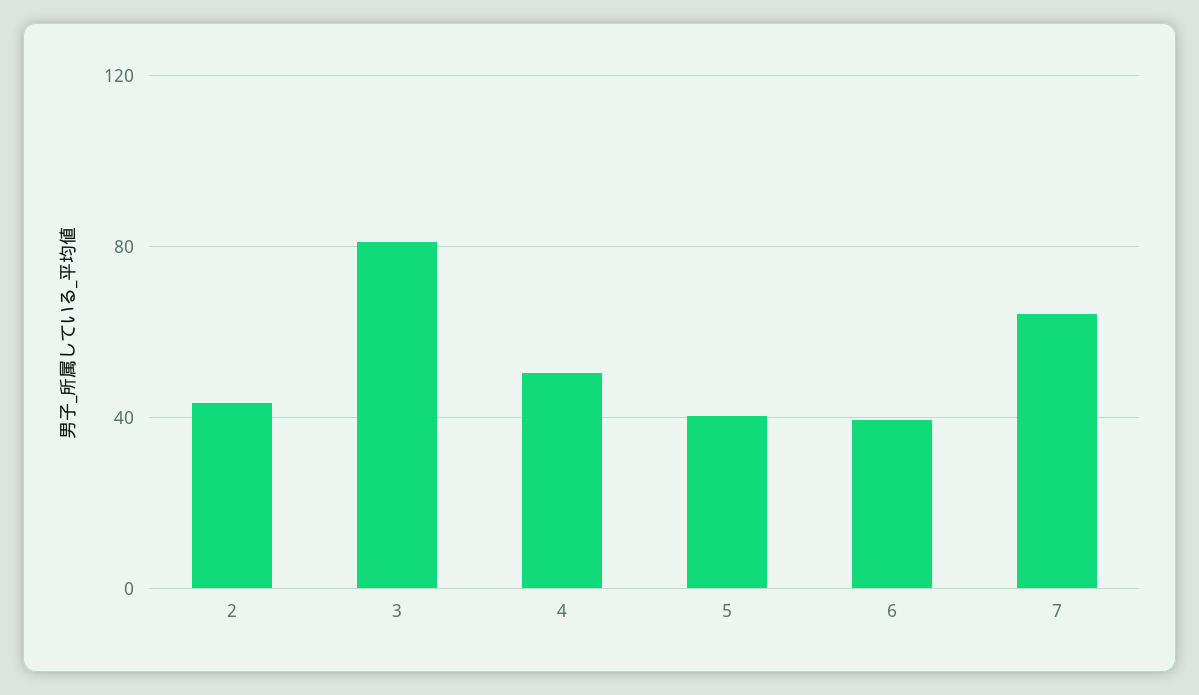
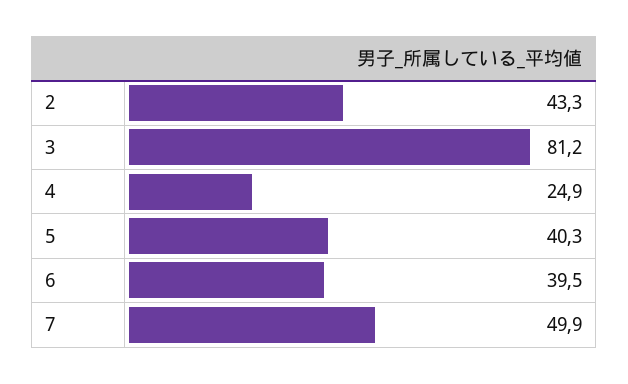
4: 50 -> 24.9
7: 65 -> 49.9

